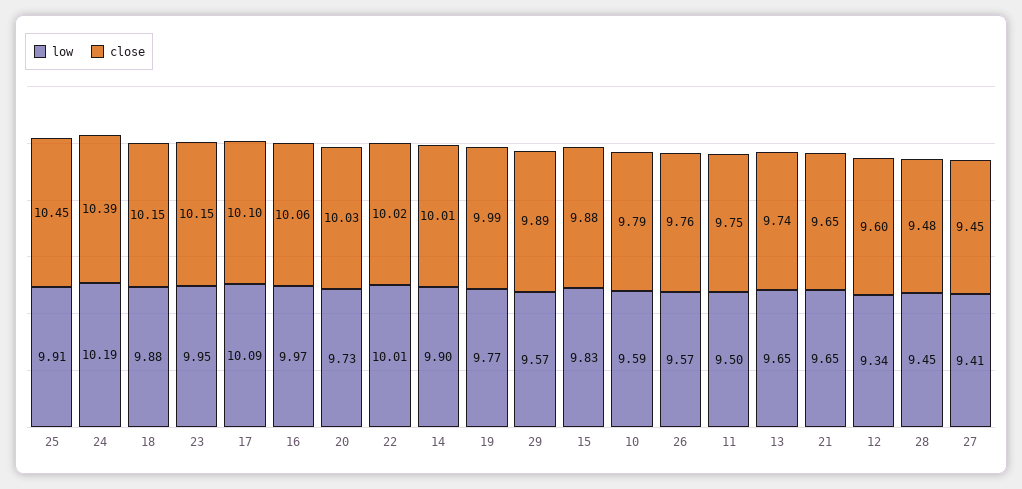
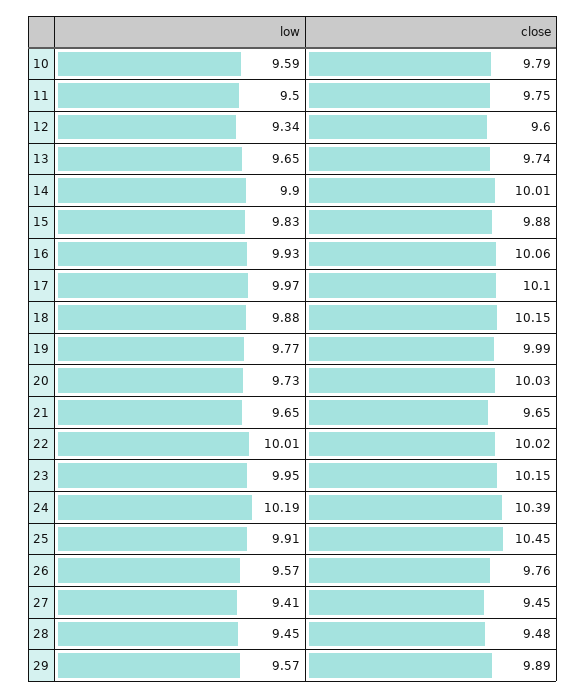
low, 17: 10.09 -> 9.97
low, 16: 9.97 -> 9.93

